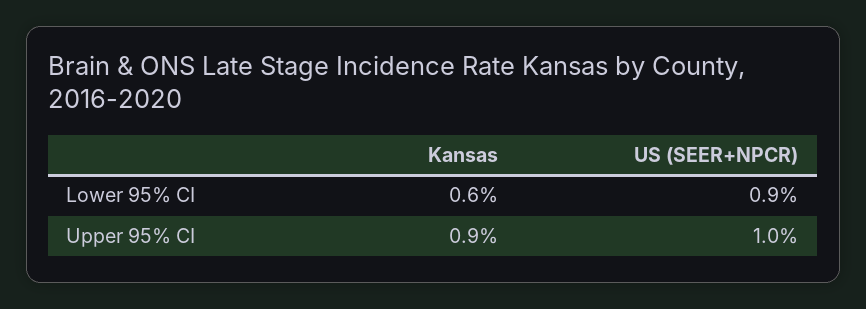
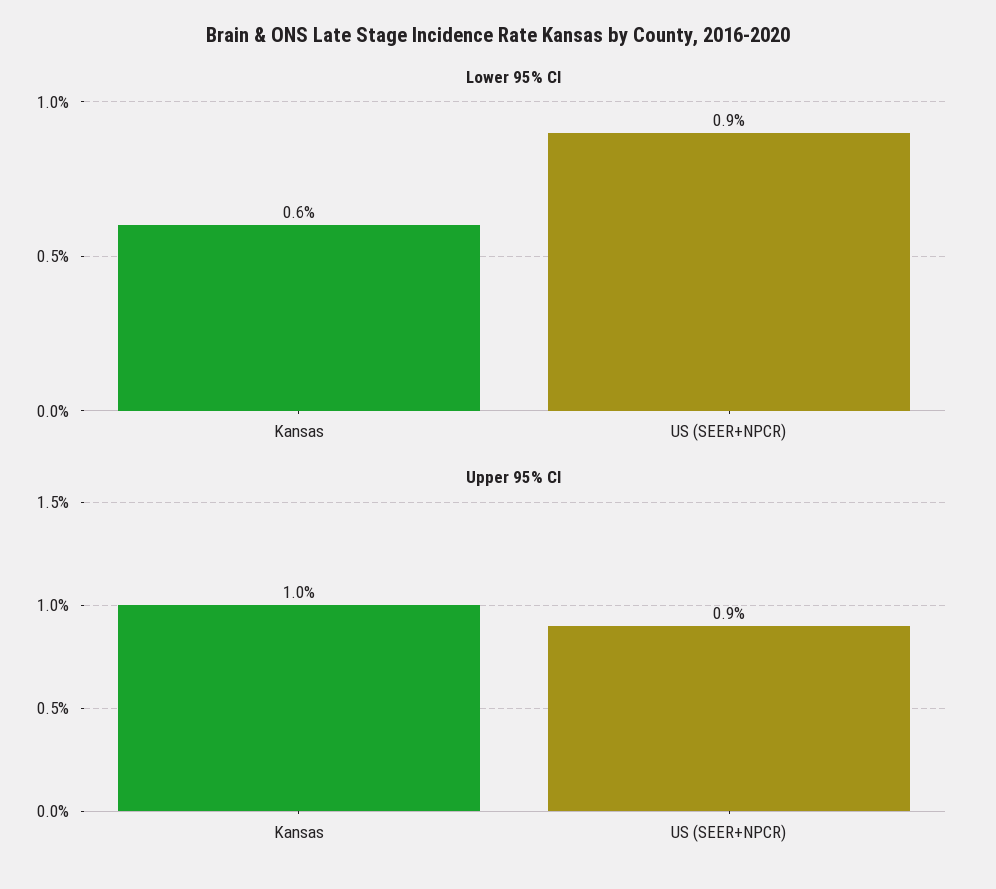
Upper 95% CI, Kansas: 0.9 -> 1
Upper 95% CI, US (SEER+NPCR): 1 -> 0.9

